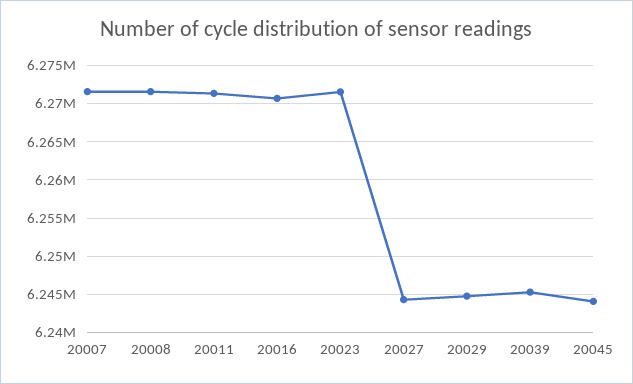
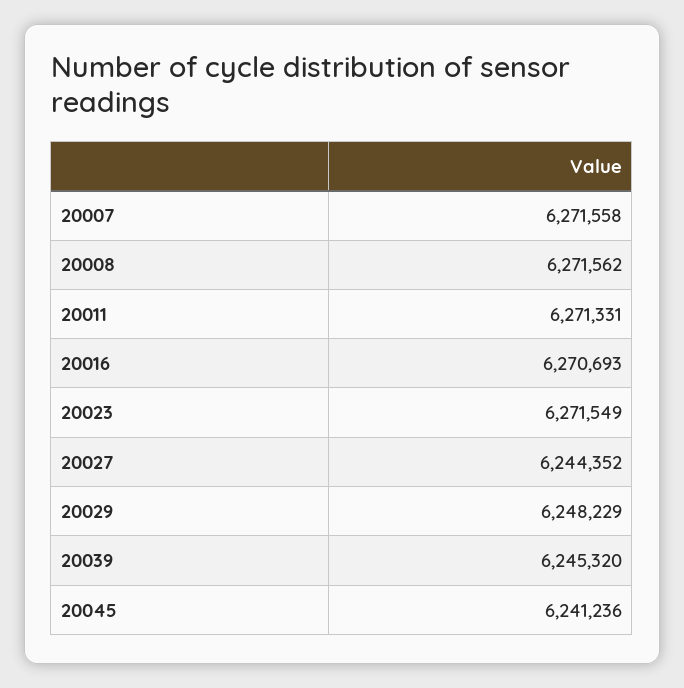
20029: 6245000 -> 6248229
20045: 6244000 -> 6241236

